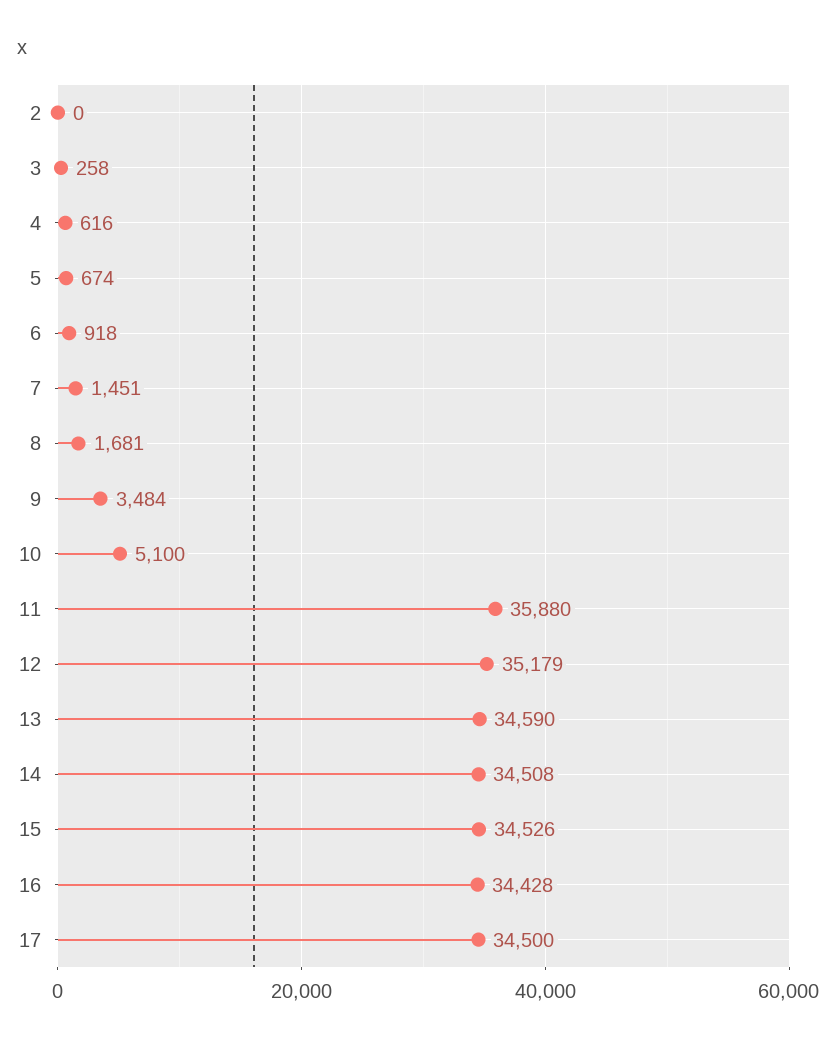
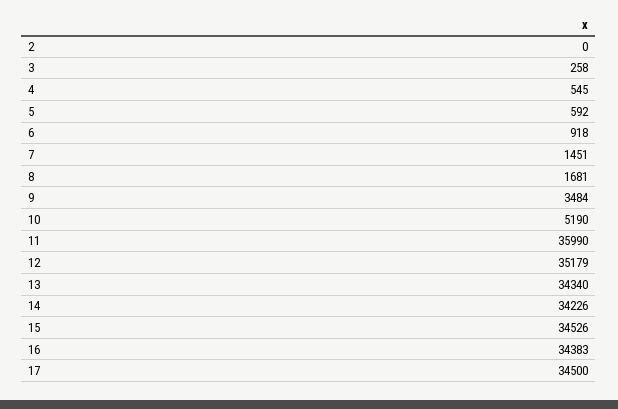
4: 616 -> 545
5: 674 -> 592
10: 5100 -> 5190
11: 35880 -> 35990
13: 34590 -> 34340
14: 34508 -> 34226
16: 34428 -> 34383

